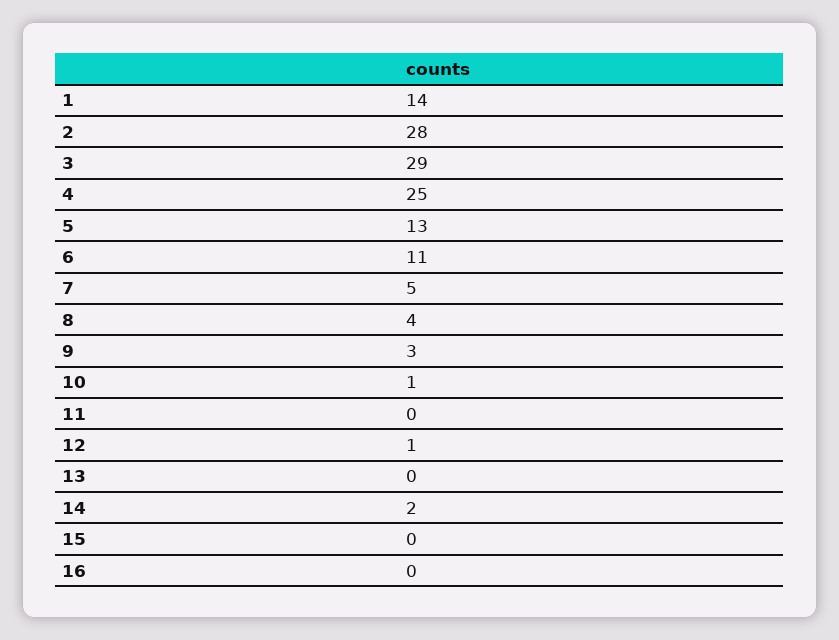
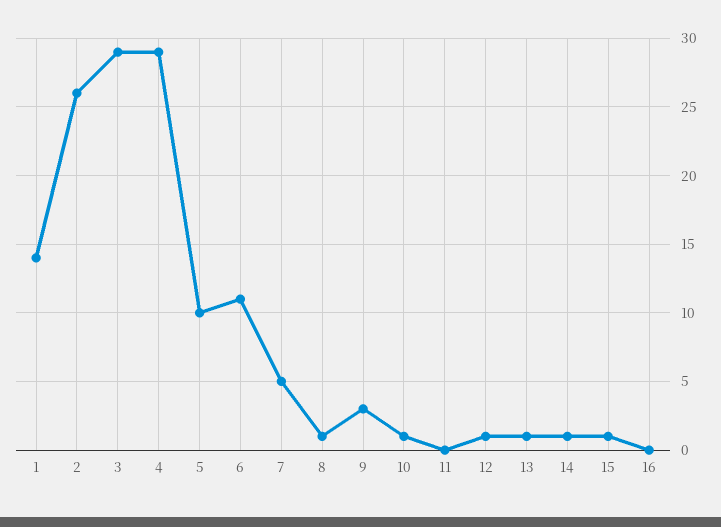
2: 28 -> 26
4: 25 -> 29
5: 13 -> 10
8: 4 -> 1
13: 0 -> 1
14: 2 -> 1
15: 0 -> 1

